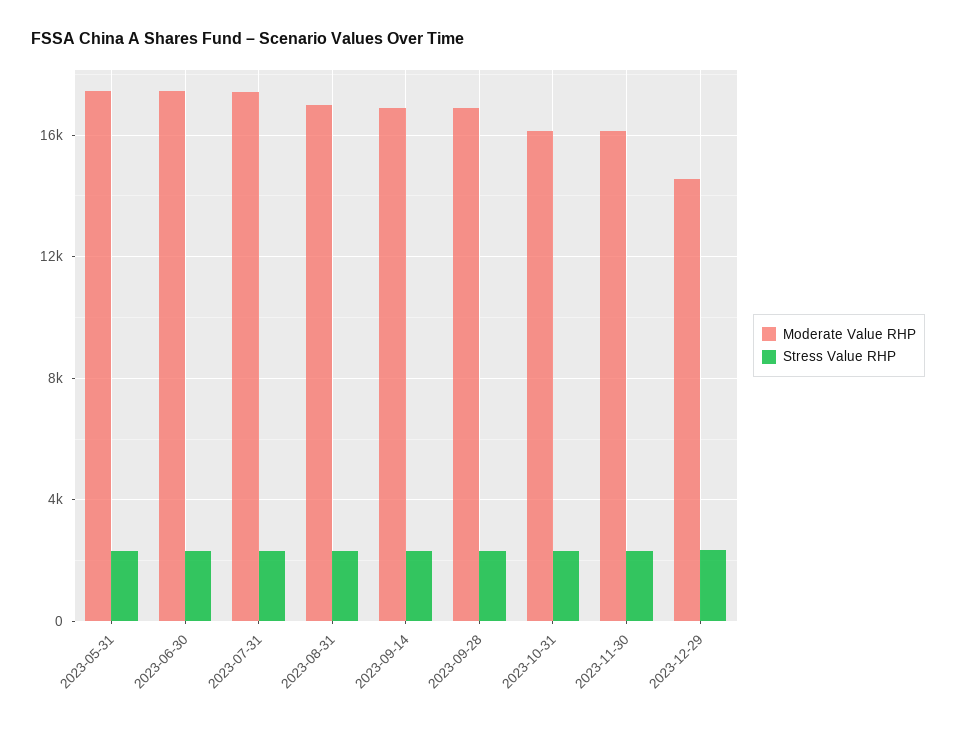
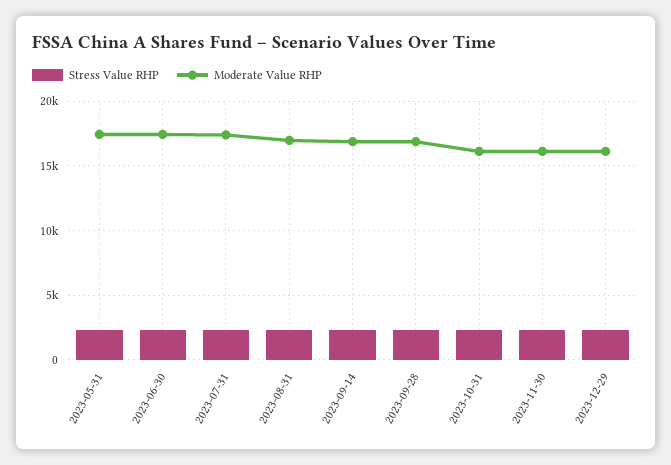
Moderate Value RHP, 2023-12-29: 14500 -> 16000

